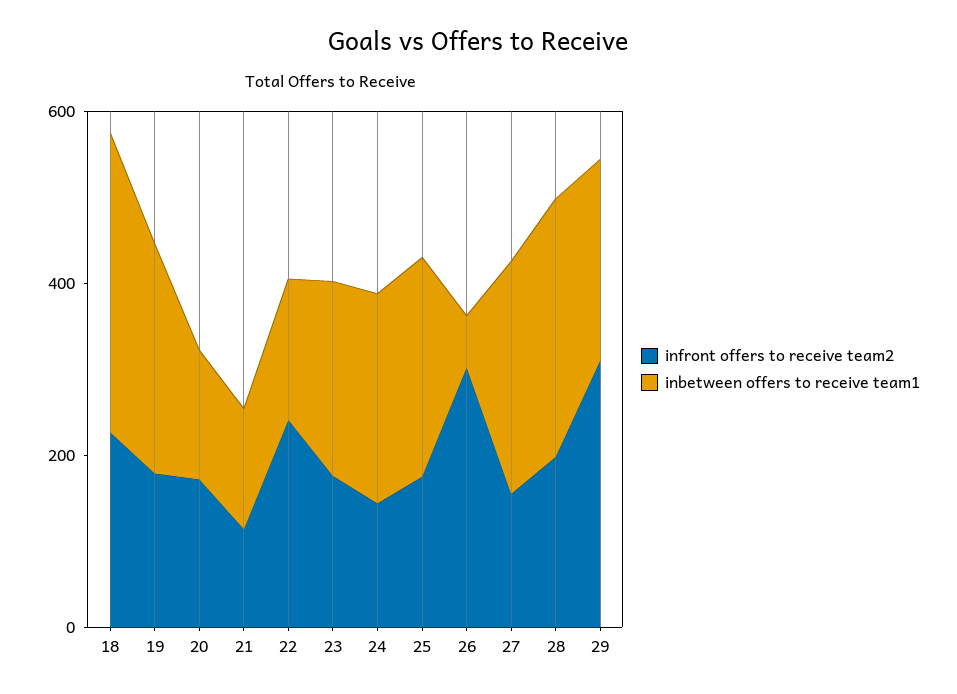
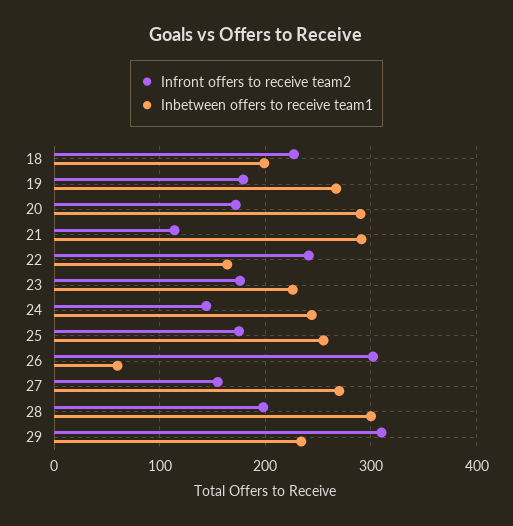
inbetween offers to receive team1, 18: 350 -> 200
inbetween offers to receive team1, 20: 150 -> 290
inbetween offers to receive team1, 21: 150 -> 290

